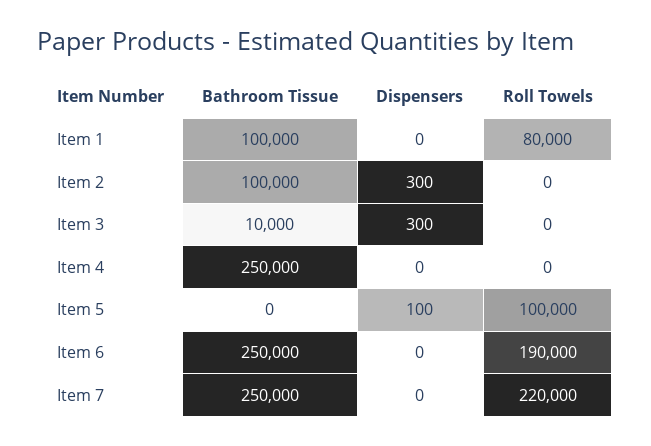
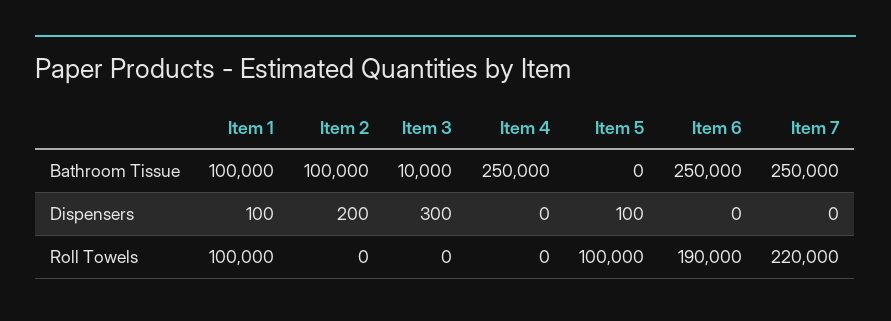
Dispensers, Item 1: 0 -> 100
Roll Towels, Item 1: 80000 -> 100000
Dispensers, Item 2: 300 -> 200

